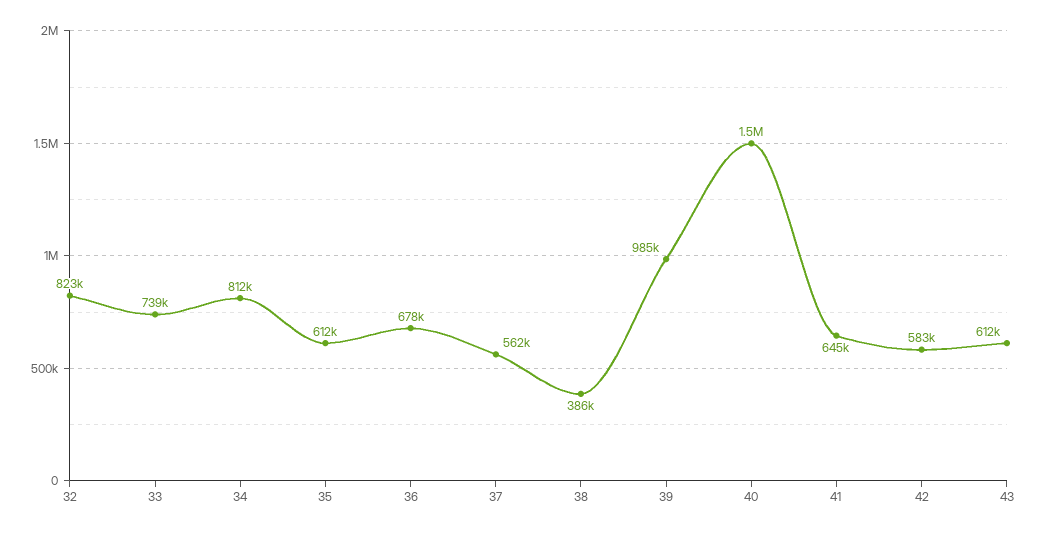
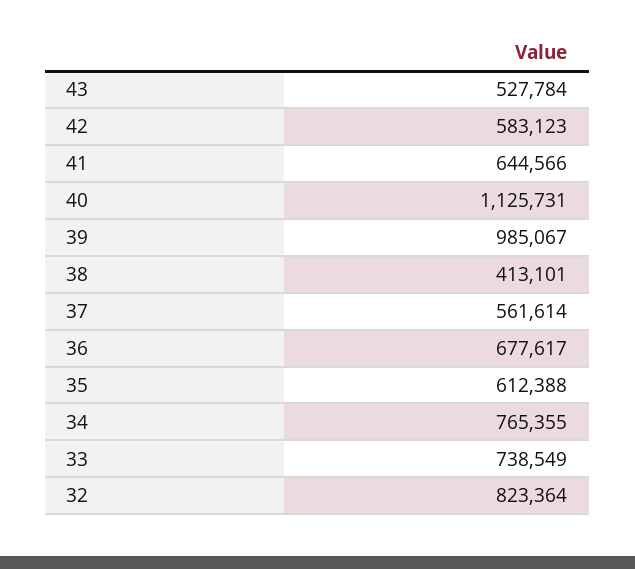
34: 812000 -> 765355
38: 386000 -> 413101
40: 1500000 -> 1125731
43: 612000 -> 527784

